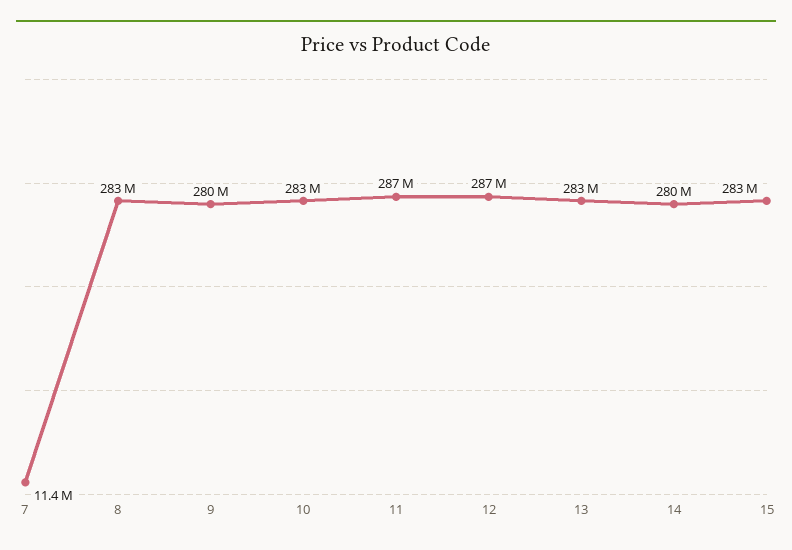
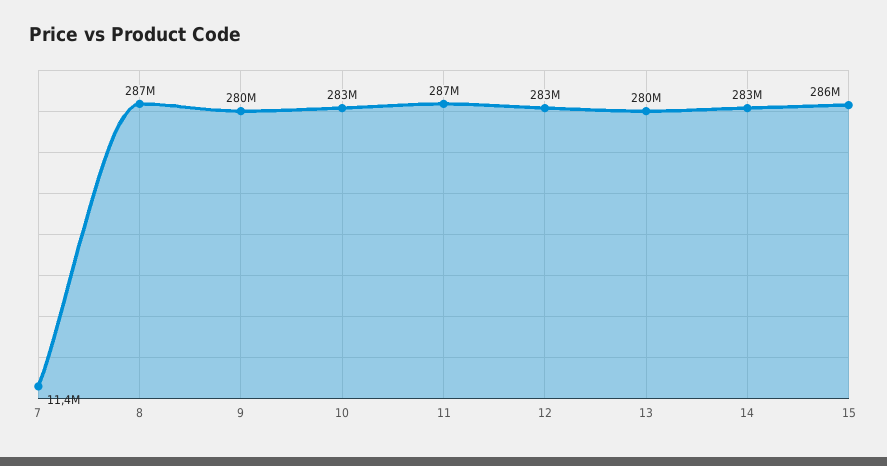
8: 283000000 -> 287000000
12: 287000000 -> 283000000
13: 283000000 -> 280000000
14: 280000000 -> 283000000
15: 283000000 -> 286000000

